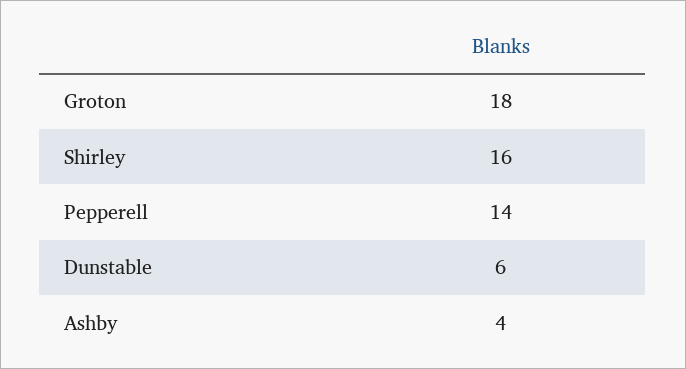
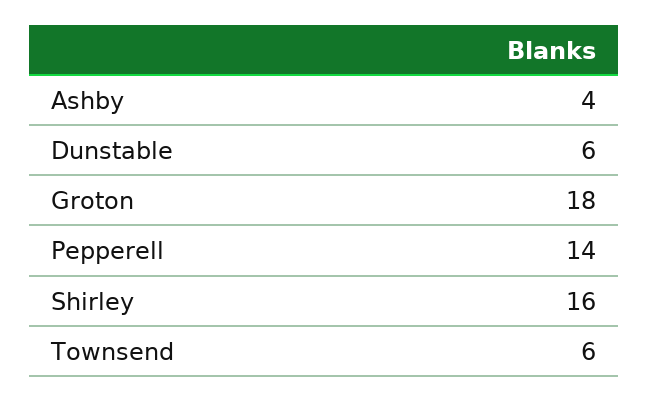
Townsend: none -> 6

